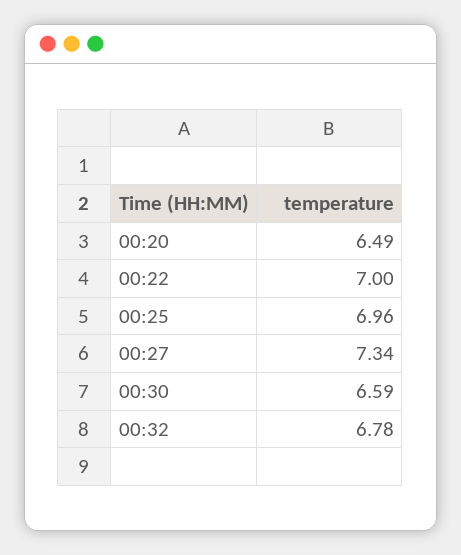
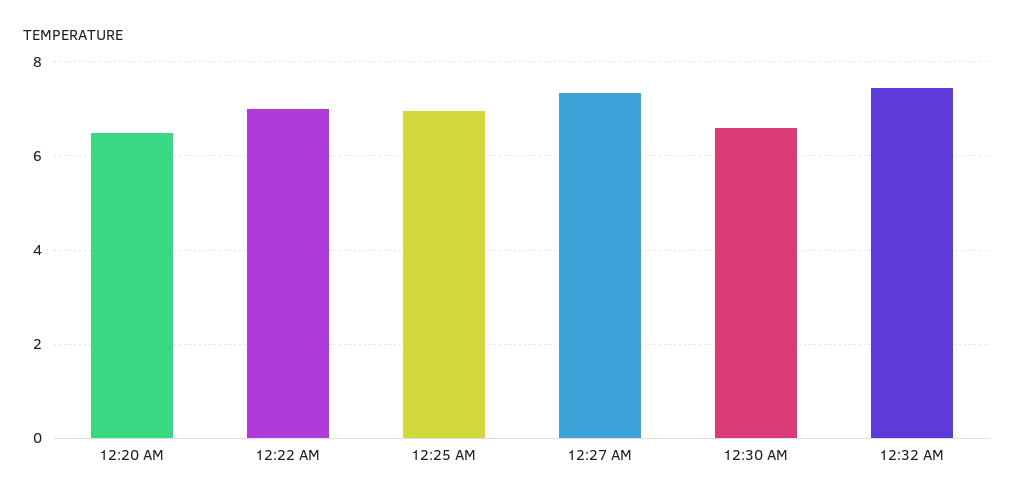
00:32: 6.78 -> 7.4

